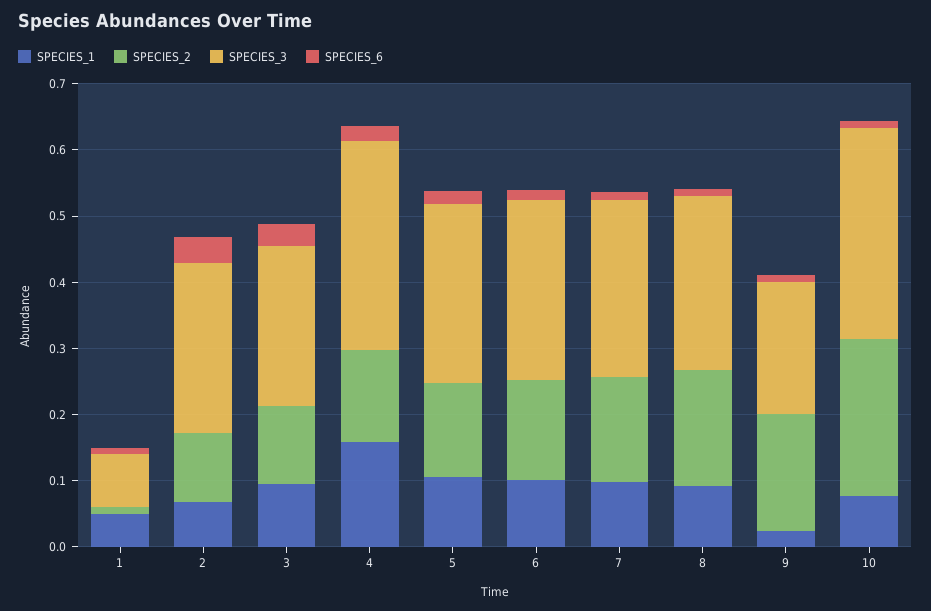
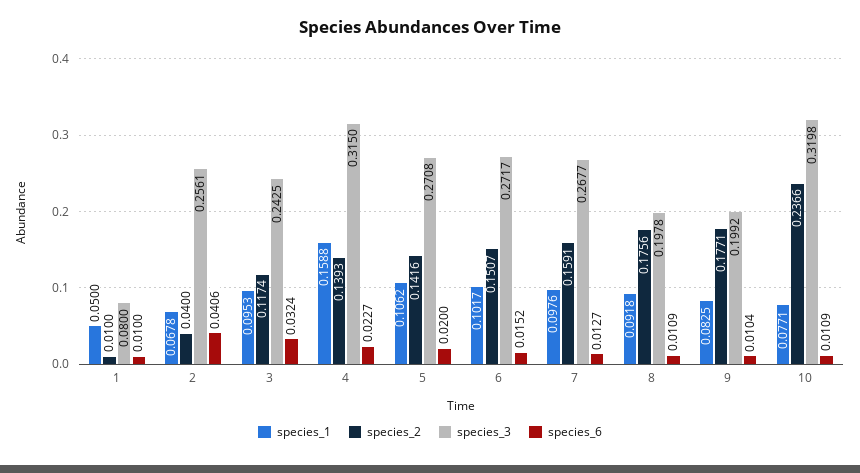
SPECIES_2, 2: 0.1 -> 0.04
SPECIES_3, 8: 0.26 -> 0.1978
SPECIES_1, 9: 0.02 -> 0.0825

